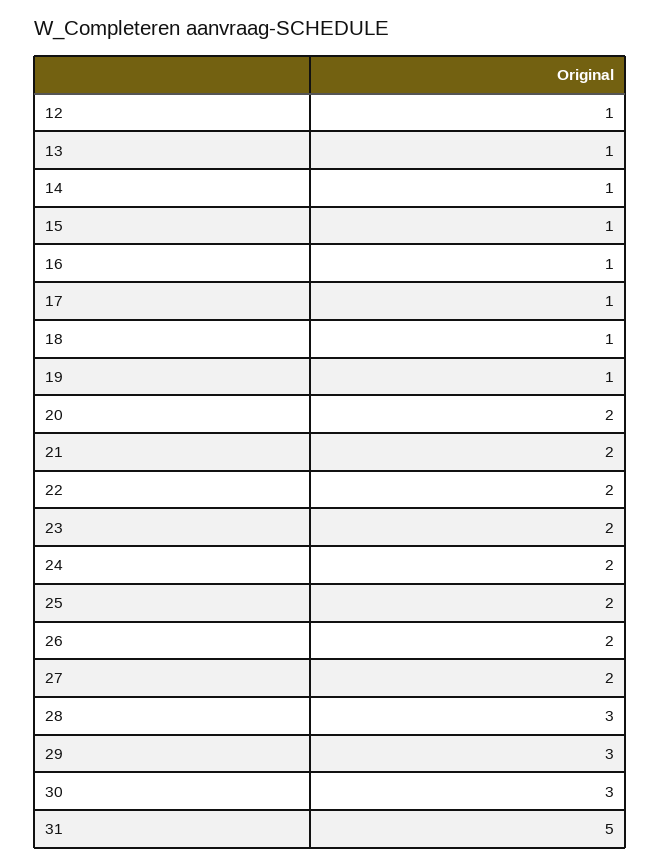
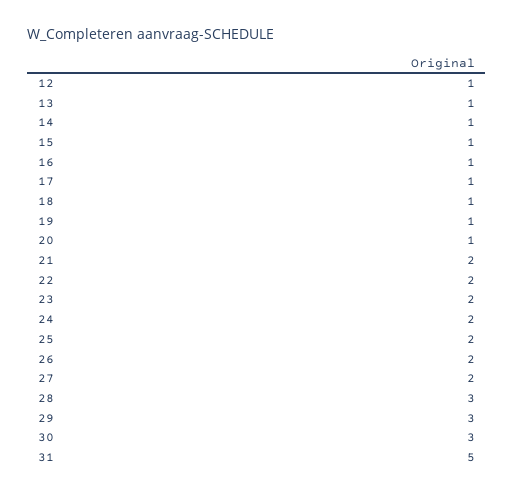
20: 2 -> 1

